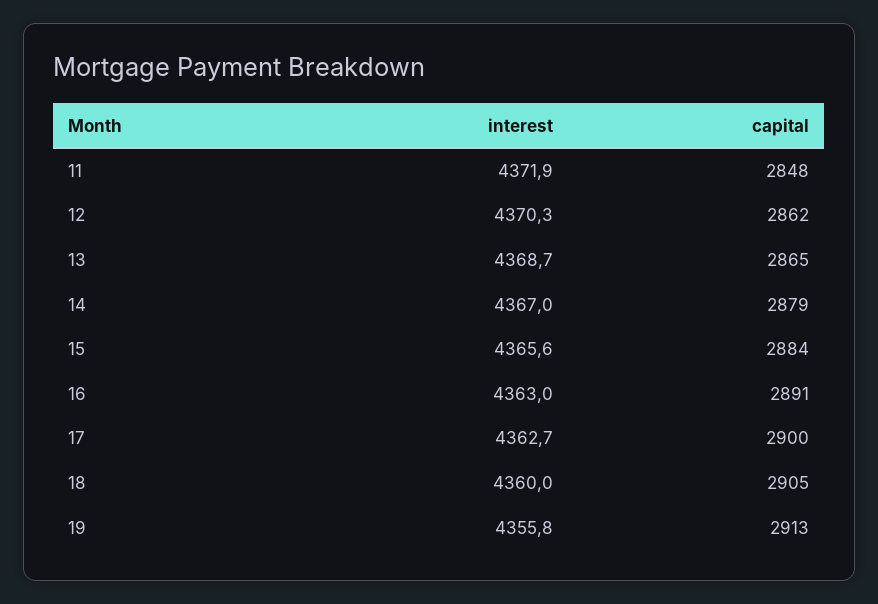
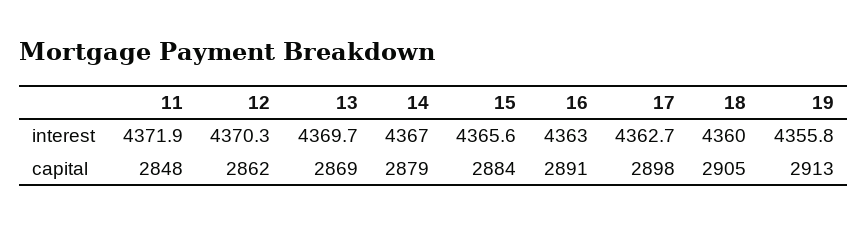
interest, 13: 4368.7 -> 4369.7
capital, 13: 2865 -> 2869
capital, 17: 2900 -> 2898

